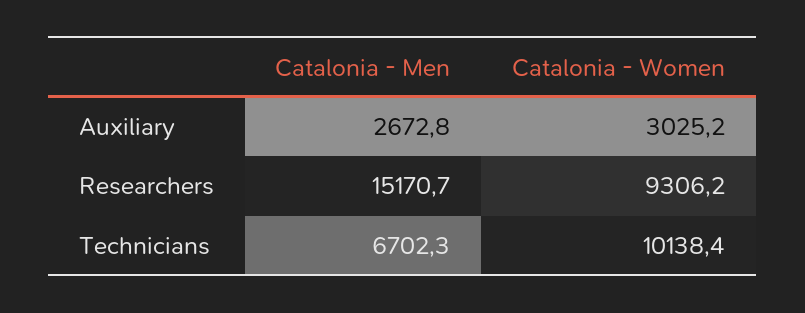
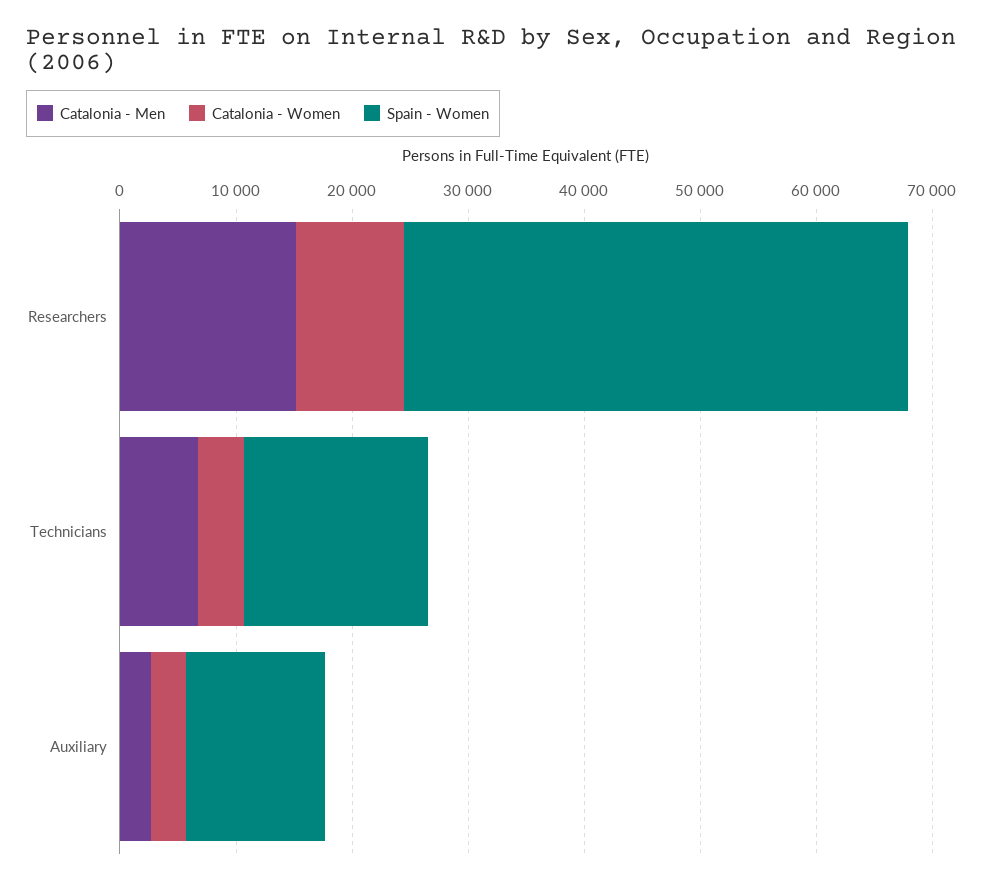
Catalonia - Women, Technicians: 10138.4 -> 4000
Spain - Women, Researchers: none -> 44000
Spain - Women, Technicians: none -> 16000
Spain - Women, Auxiliary: none -> 12000

